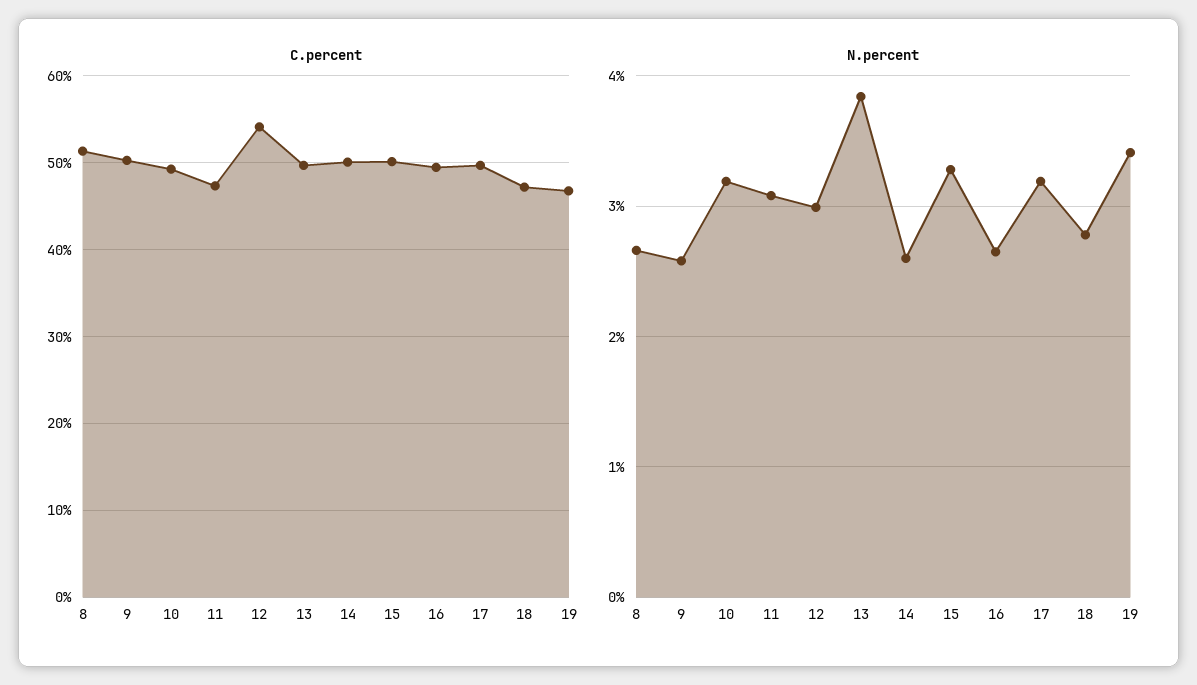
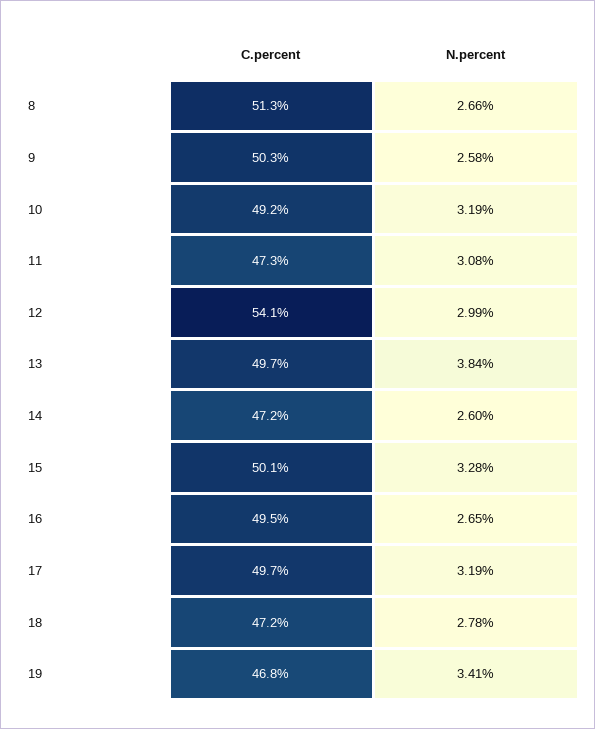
C.percent, 14: 50 -> 47.2

